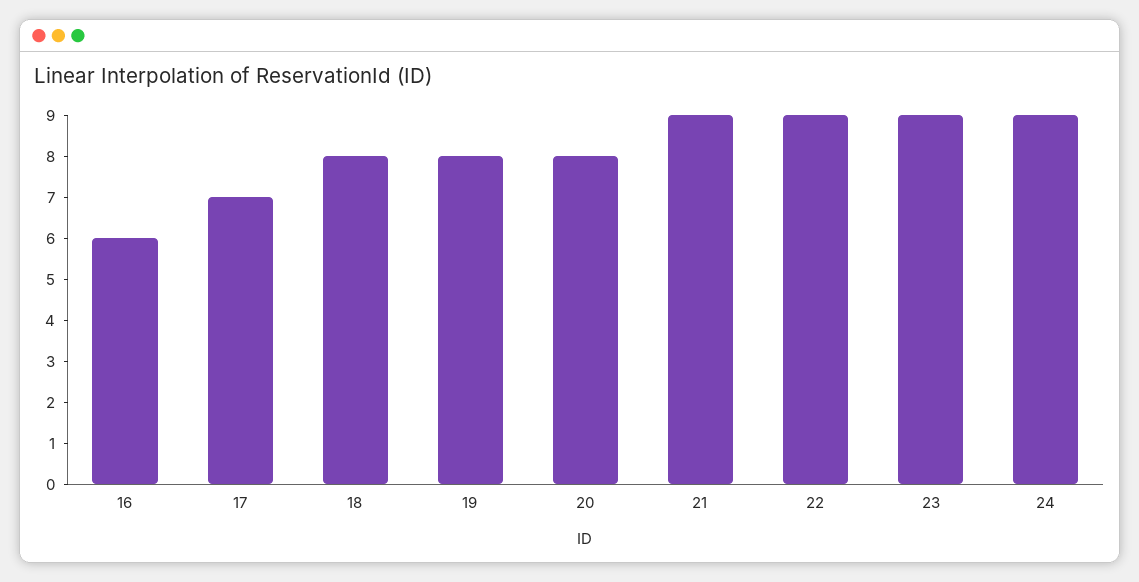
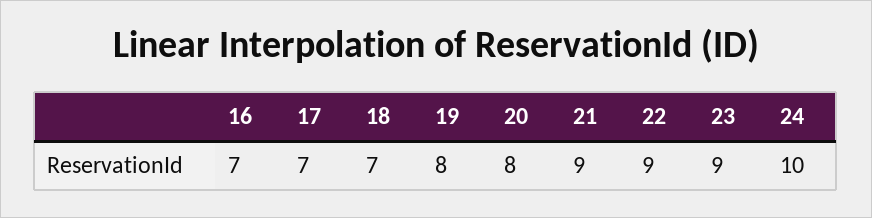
16: 6 -> 7
18: 8 -> 7
24: 9 -> 10

